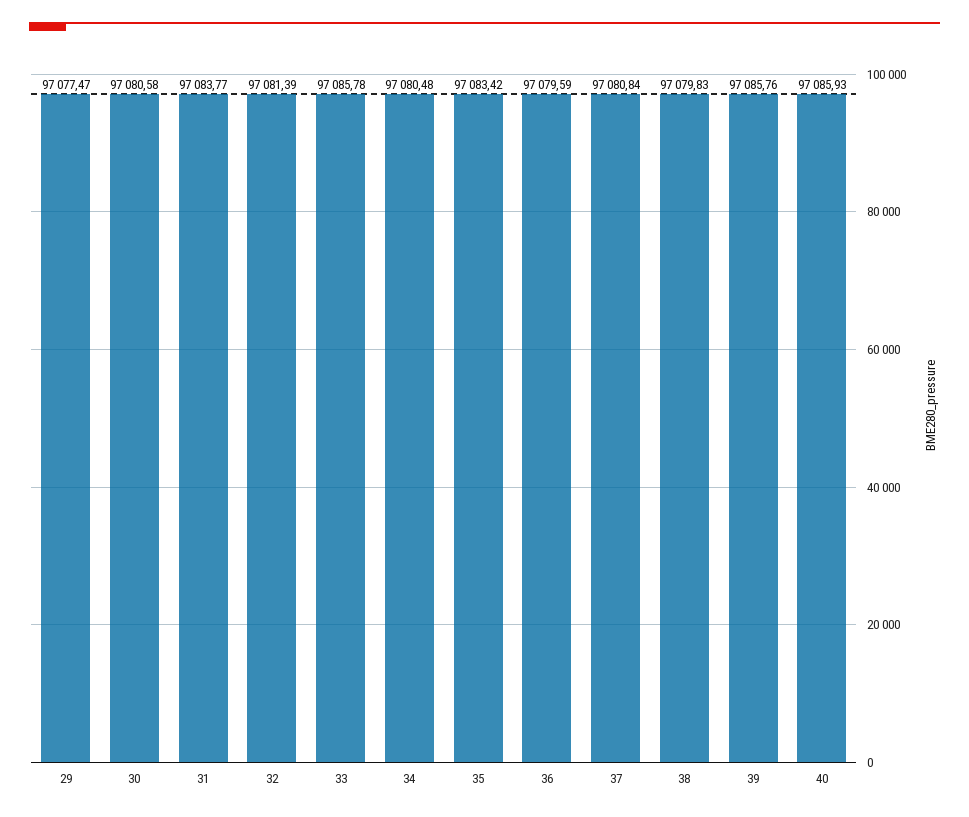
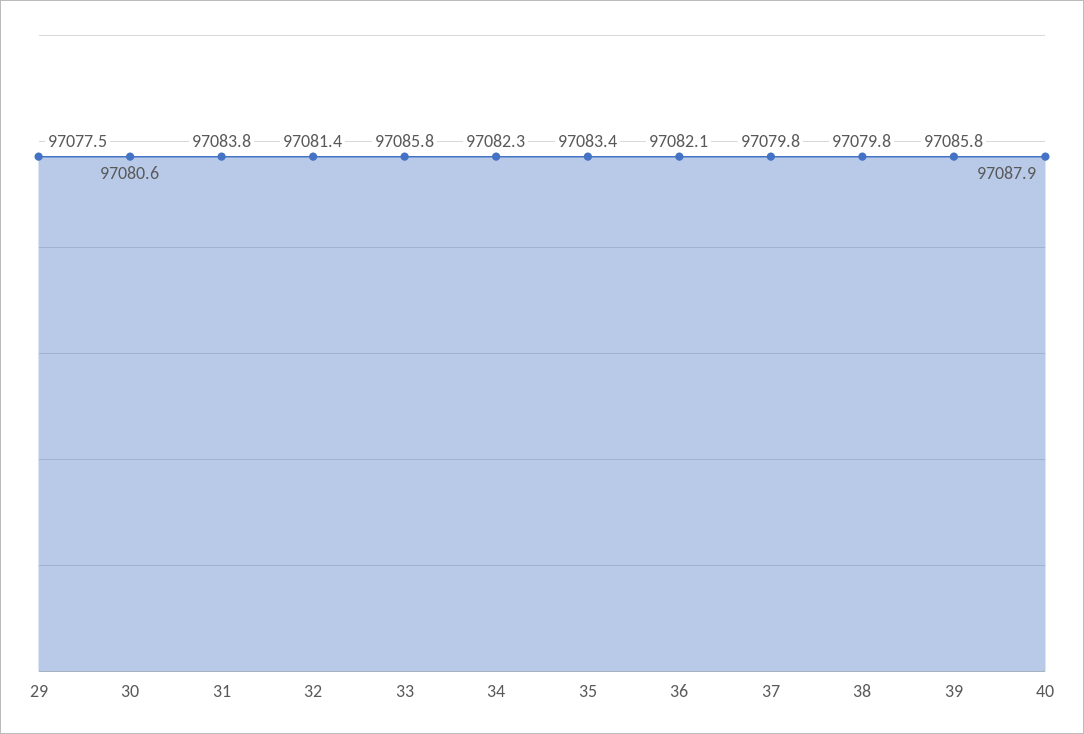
34: 97080.48 -> 97082.3
36: 97079.59 -> 97082.1
37: 97080.84 -> 97079.8
40: 97085.93 -> 97087.9

